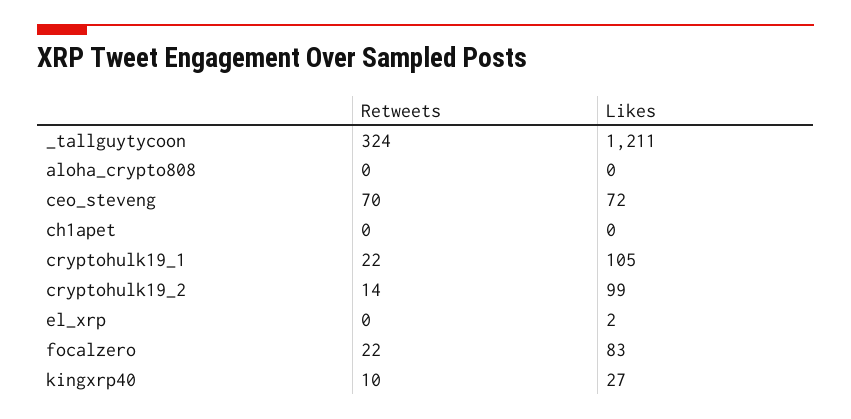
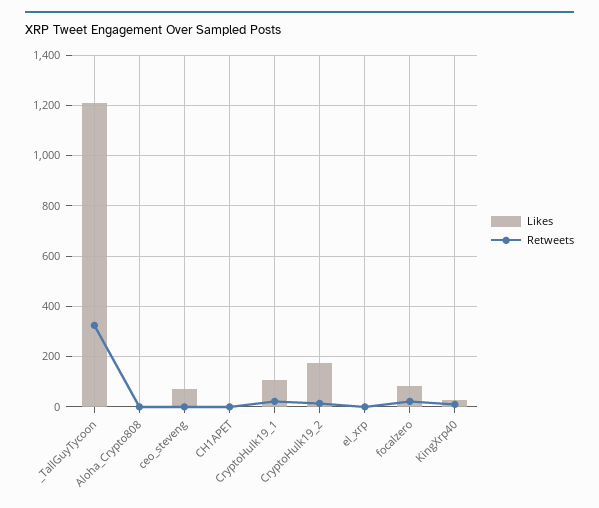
Retweets, ceo_steveng: 70 -> 0
Likes, cryptohulk19_2: 99 -> 175

